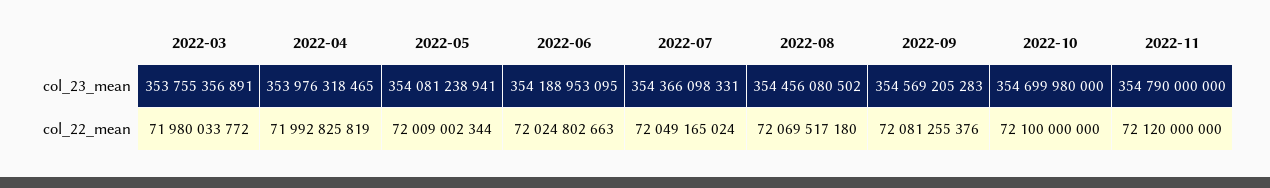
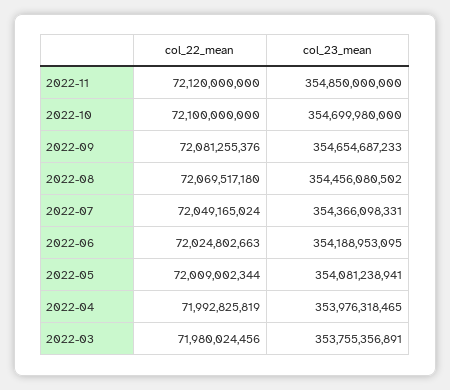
2022-09, col_23_mean: 354569205283 -> 354654687233
2022-11, col_23_mean: 354790000000 -> 354850000000
2022-03, col_22_mean: 71980033772 -> 71980024456

